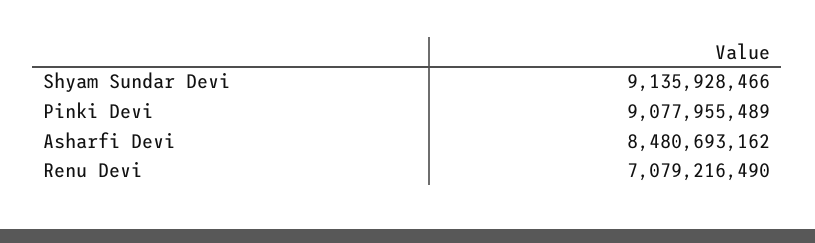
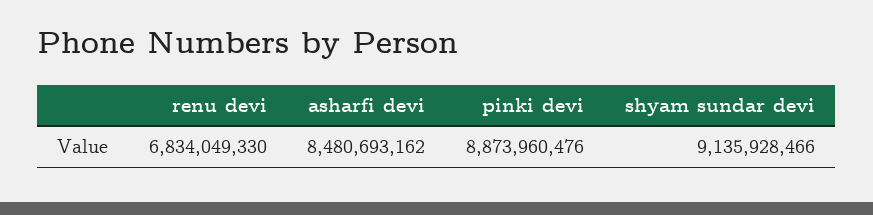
Pinki Devi: 9077955489 -> 8873960476
Renu Devi: 7079216490 -> 6834049330

